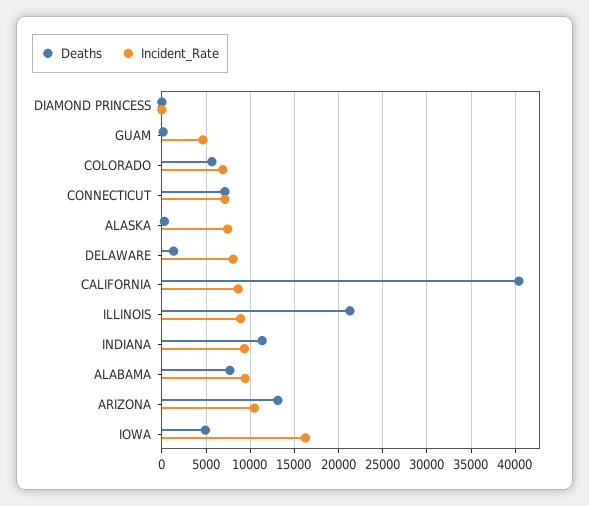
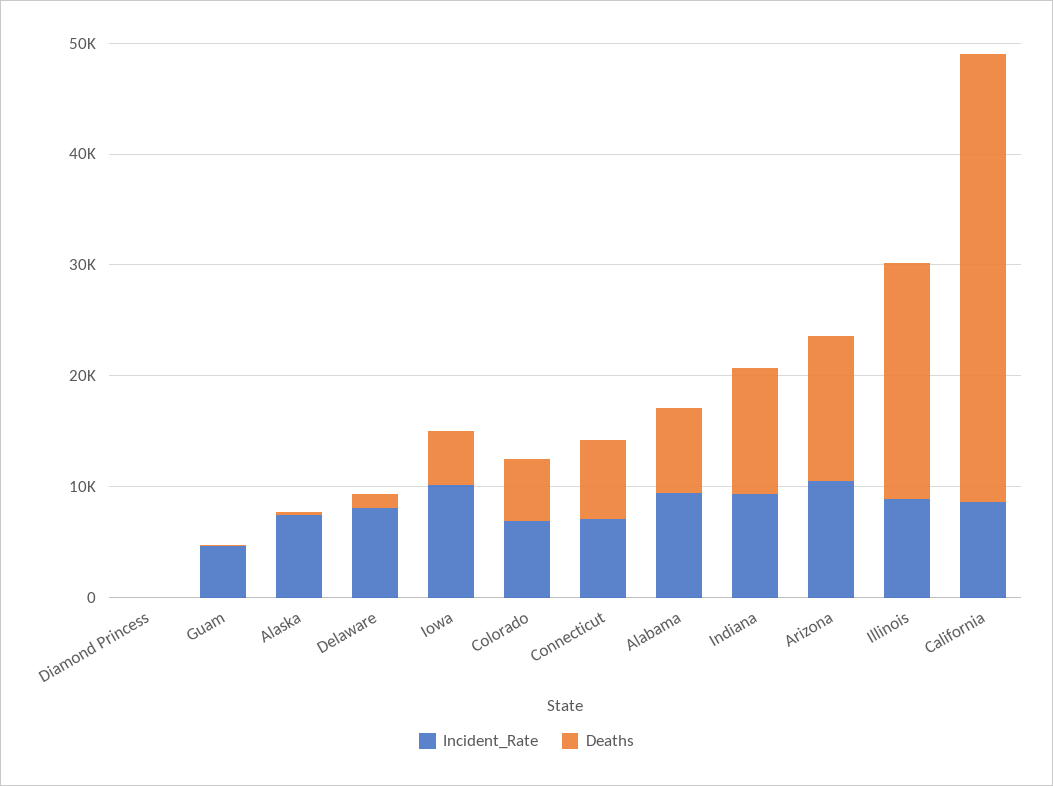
Incident_Rate, IOWA: 16000 -> 10000

